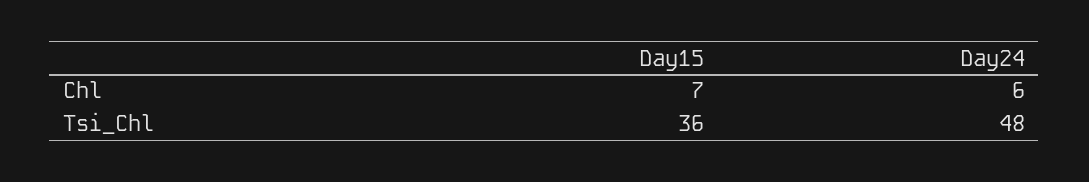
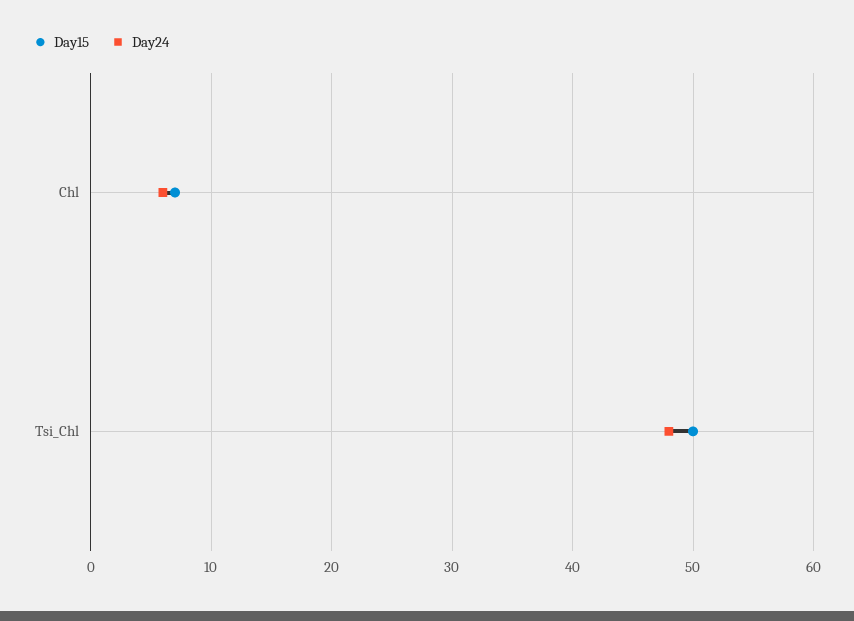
Day15, Tsi_Chl: 36 -> 50

